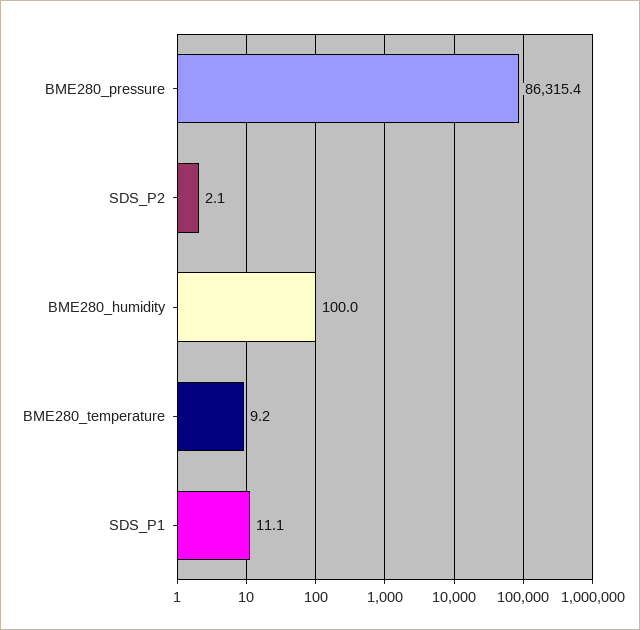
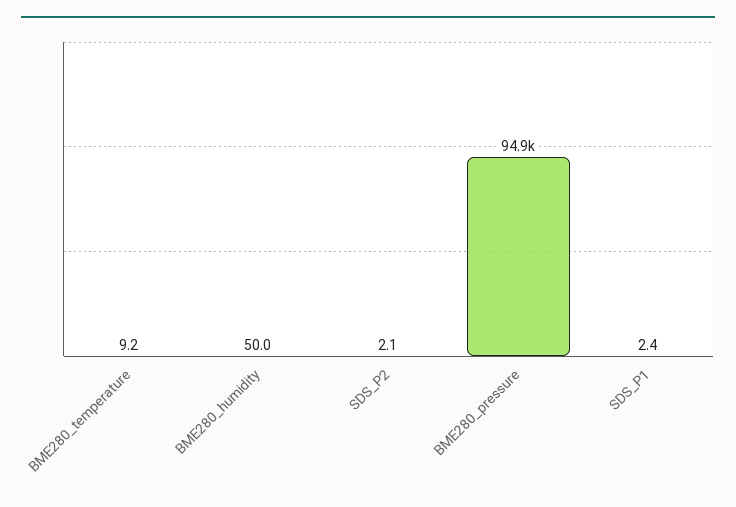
BME280_pressure: 86315.4 -> 94900
BME280_humidity: 100 -> 50
SDS_P1: 11.1 -> 2.4

